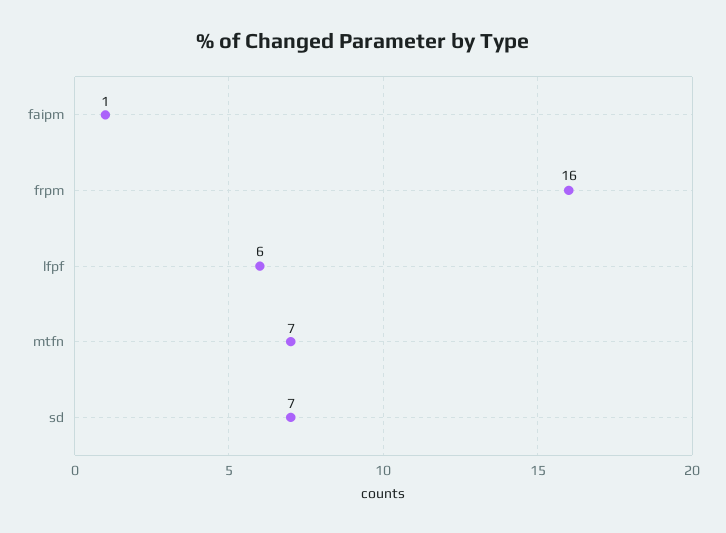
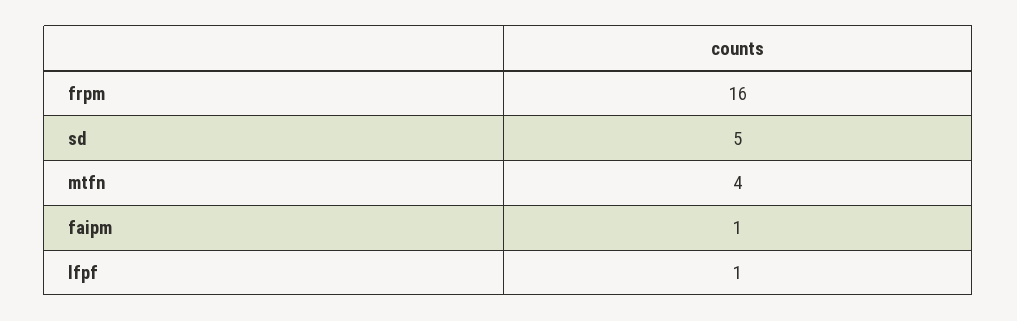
lfpf: 6 -> 1
mtfn: 7 -> 4
sd: 7 -> 5

